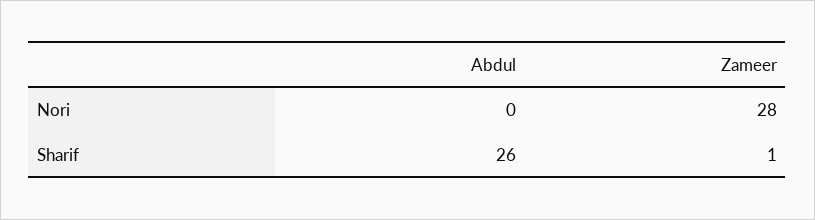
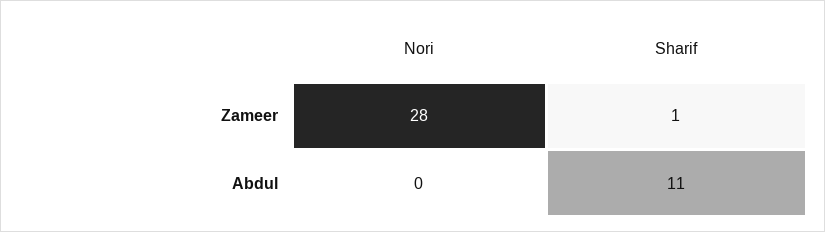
Abdul, Sharif: 26 -> 11

